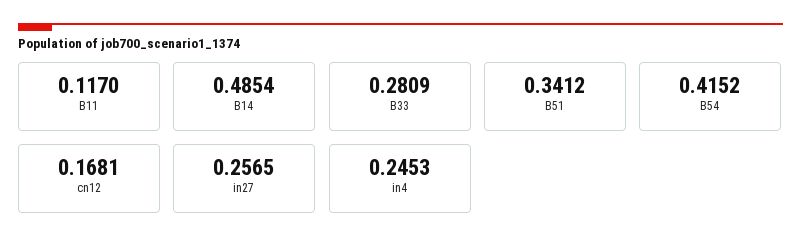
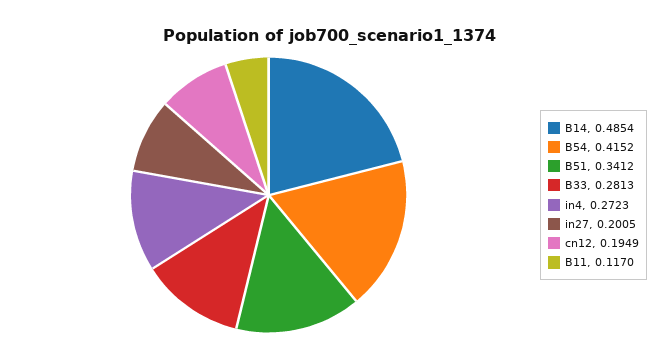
B33: 0.2809 -> 0.2813
cn12: 0.1681 -> 0.1949
in27: 0.2565 -> 0.2005
in4: 0.2453 -> 0.2723

